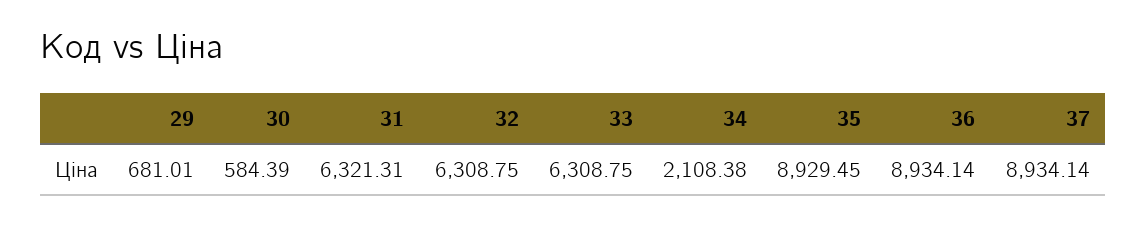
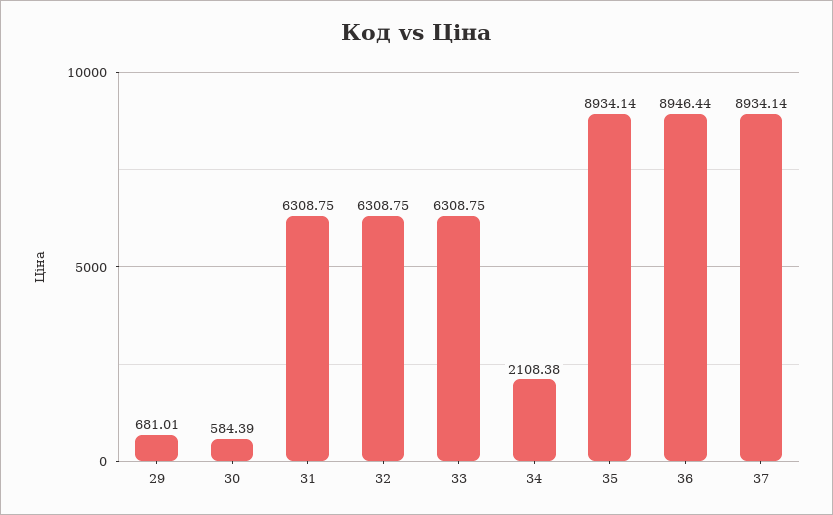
31: 6321.31 -> 6308.75
35: 8929.45 -> 8934.14
36: 8934.14 -> 8946.44

